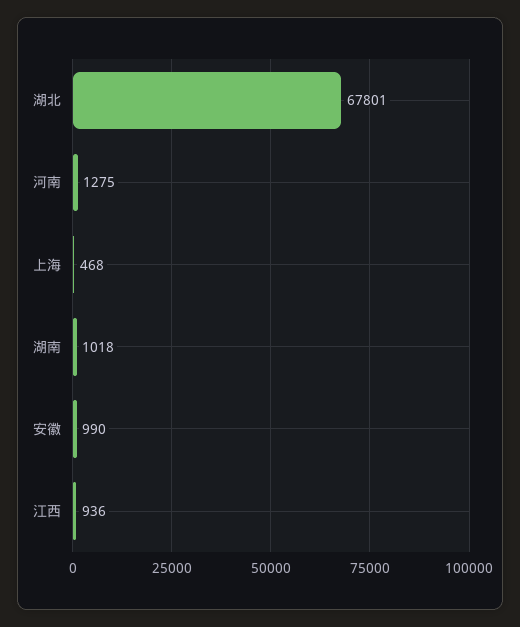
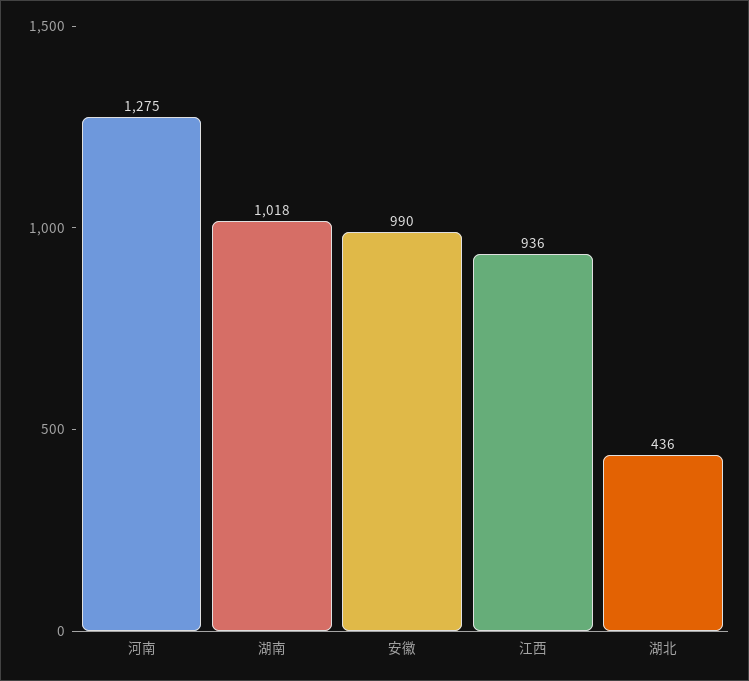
湖北: 67801 -> 436
上海: 468 -> none

